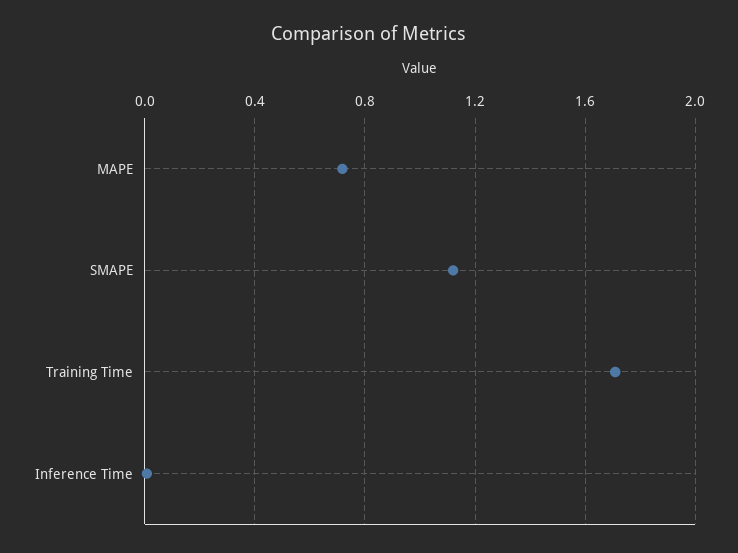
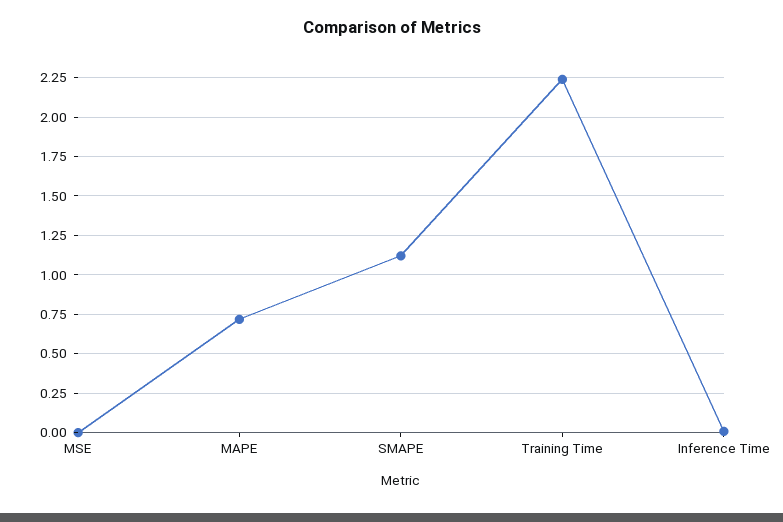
Training Time: 1.7 -> 2.25
MSE: none -> 0

